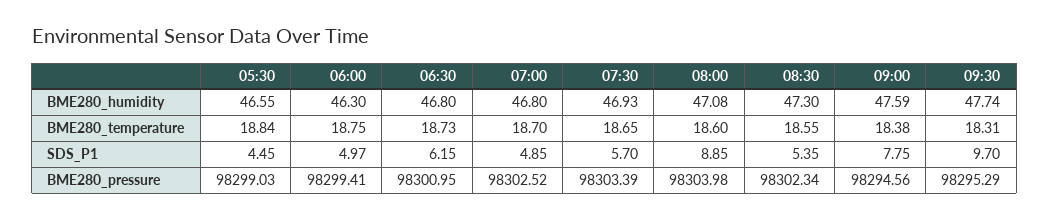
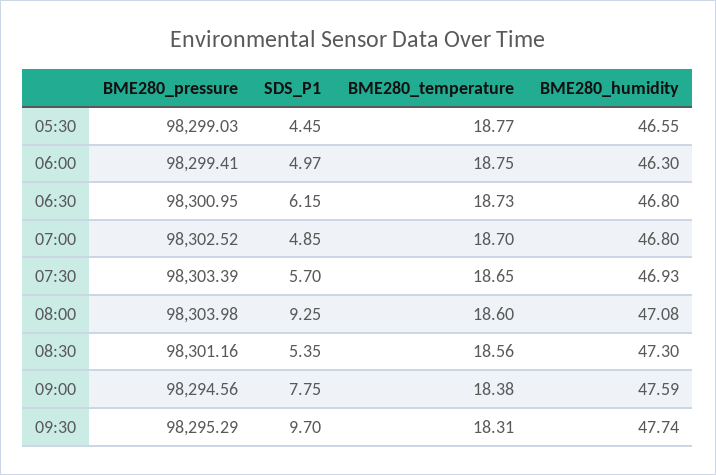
05:30, BME280_temperature: 18.84 -> 18.77
08:30, BME280_temperature: 18.55 -> 18.56
08:00, SDS_P1: 8.85 -> 9.25
08:30, BME280_pressure: 98302.34 -> 98301.16

